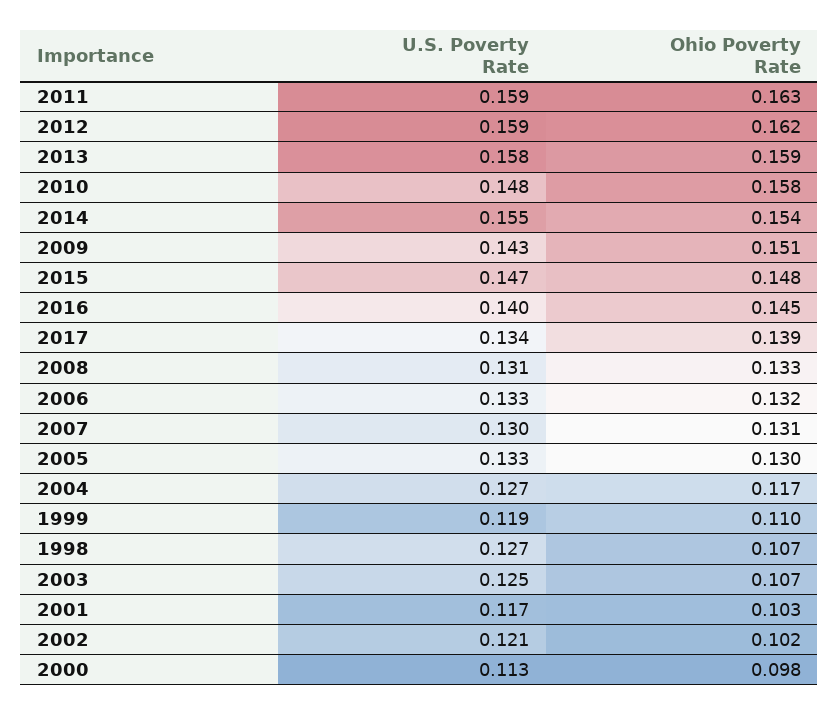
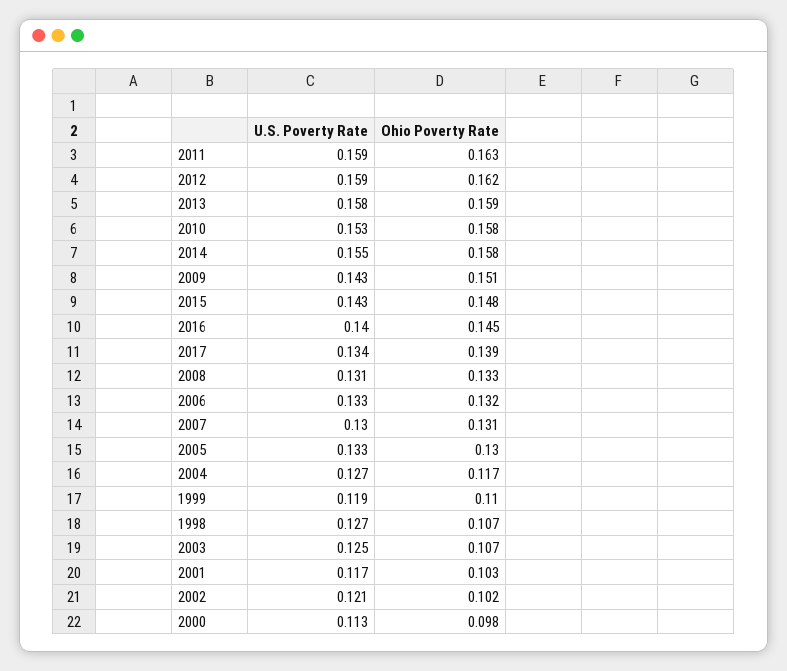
U.S. Poverty Rate, 2010: 0.148 -> 0.153
Ohio Poverty Rate, 2014: 0.154 -> 0.158
U.S. Poverty Rate, 2015: 0.147 -> 0.143

